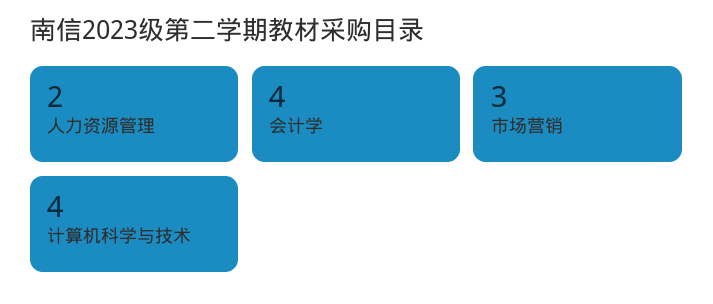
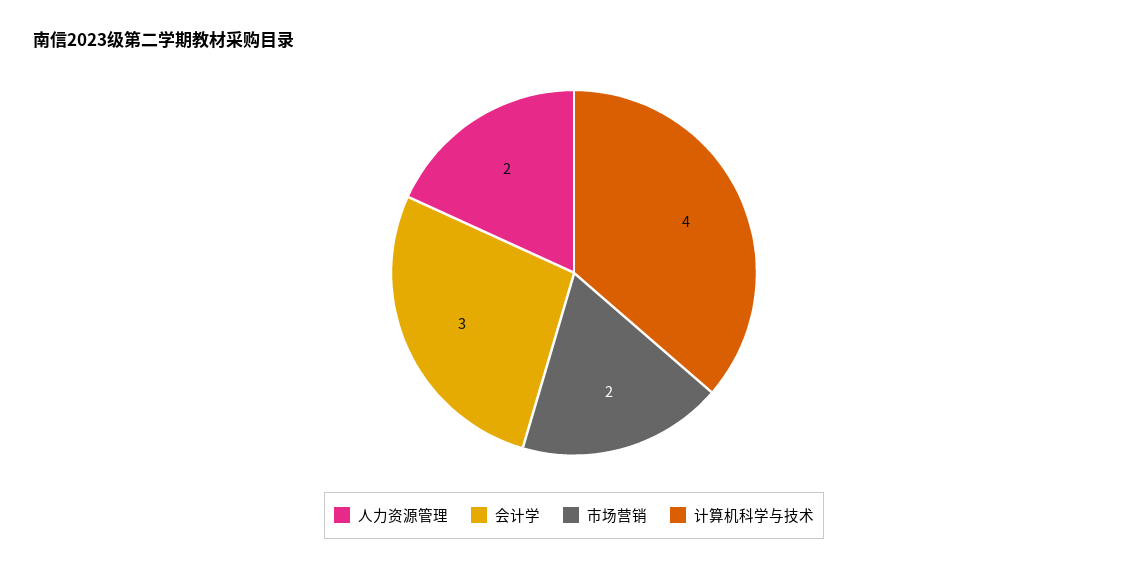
会计学: 4 -> 3
市场营销: 3 -> 2

